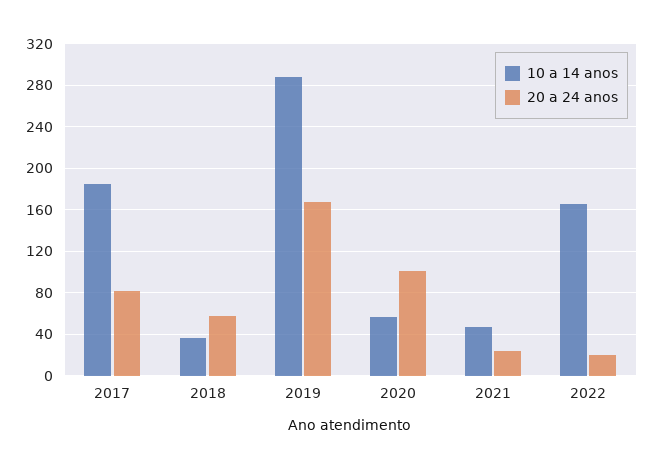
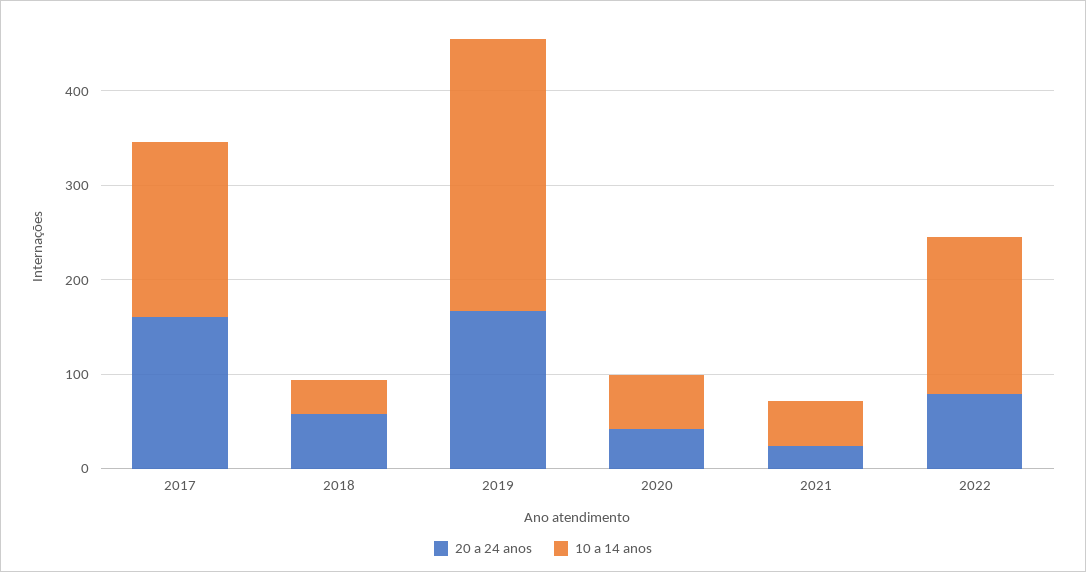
20 a 24 anos, 2017: 80 -> 160
20 a 24 anos, 2020: 100 -> 40
20 a 24 anos, 2022: 20 -> 80

